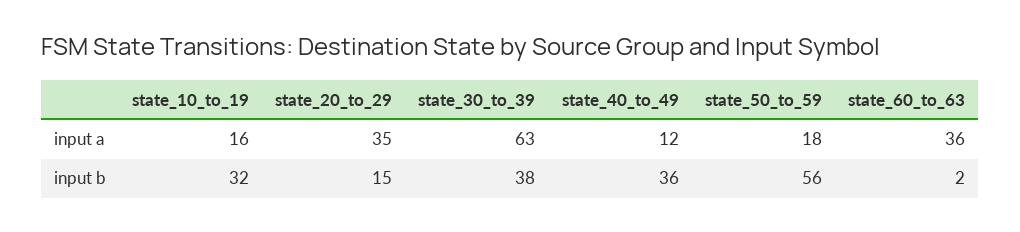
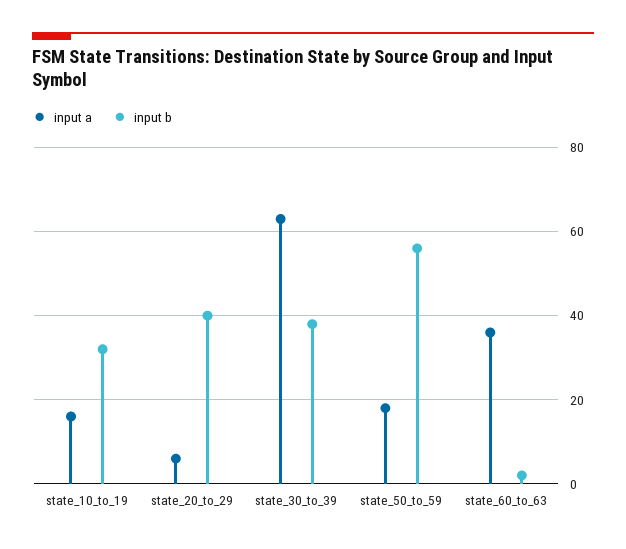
input a, state_20_to_29: 35 -> 5
input a, state_40_to_49: 12 -> none
input b, state_20_to_29: 15 -> 40
input b, state_40_to_49: 36 -> none

